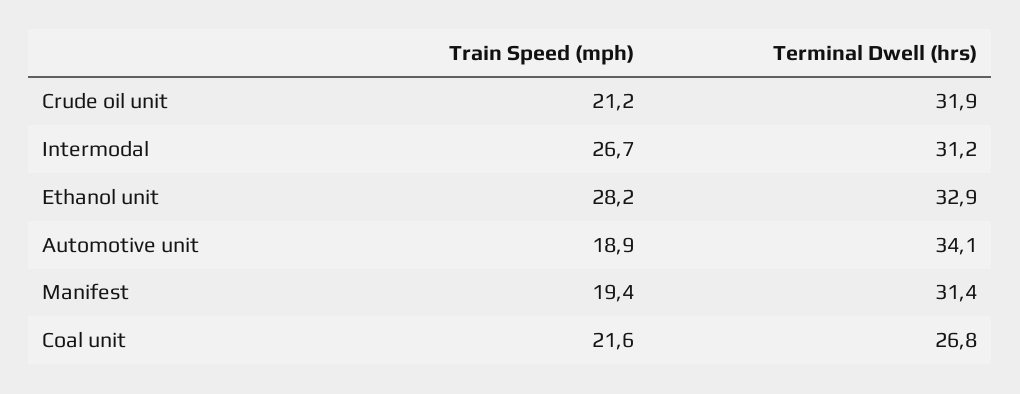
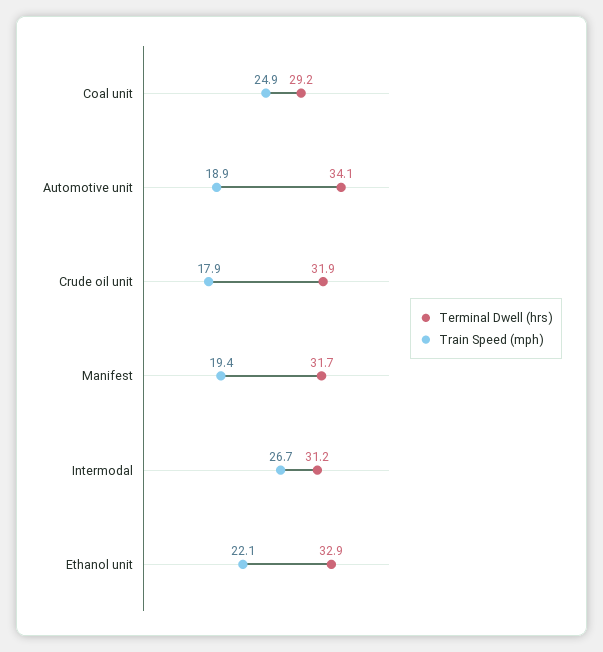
Train Speed (mph), Crude oil unit: 21.2 -> 17.9
Train Speed (mph), Ethanol unit: 28.2 -> 22.1
Terminal Dwell (hrs), Manifest: 31.4 -> 31.7
Train Speed (mph), Coal unit: 21.6 -> 24.9
Terminal Dwell (hrs), Coal unit: 26.8 -> 29.2

